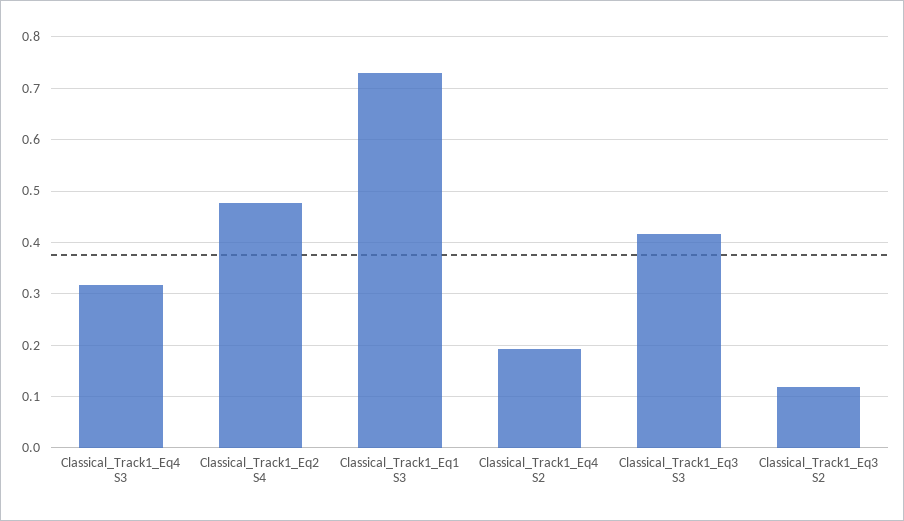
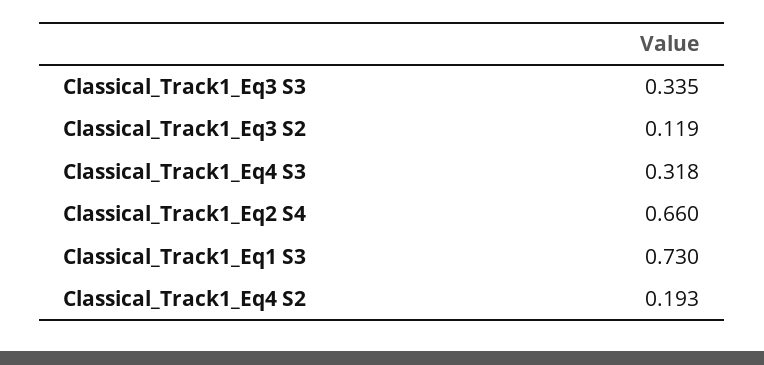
Classical_Track1_Eq2 S4: 0.48 -> 0.66
Classical_Track1_Eq3 S3: 0.42 -> 0.335

